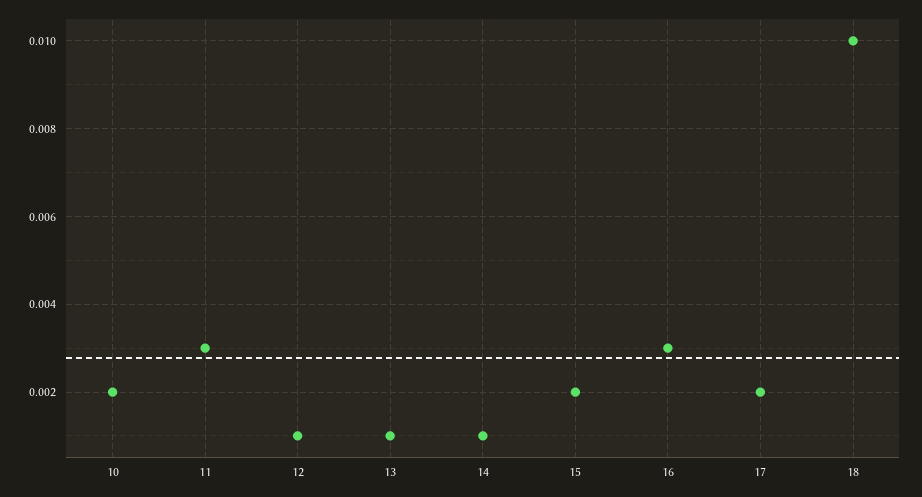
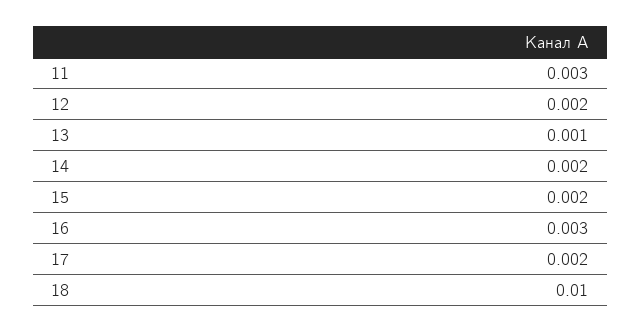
10: 0.002 -> none
12: 0.001 -> 0.002
14: 0.001 -> 0.002

